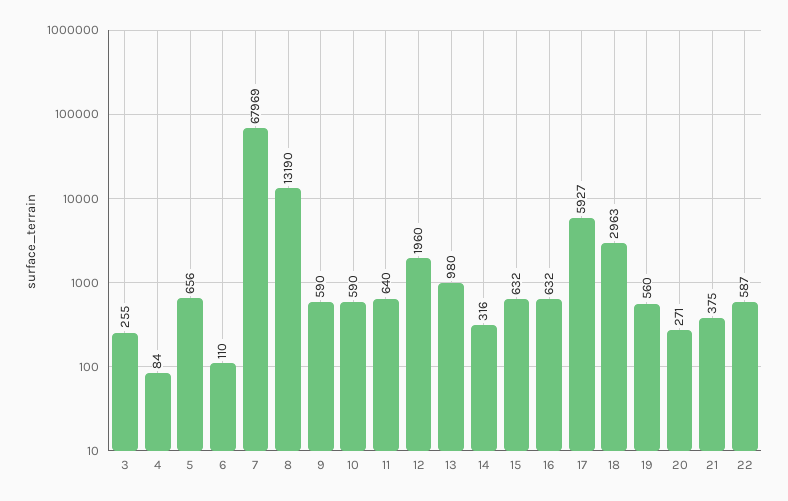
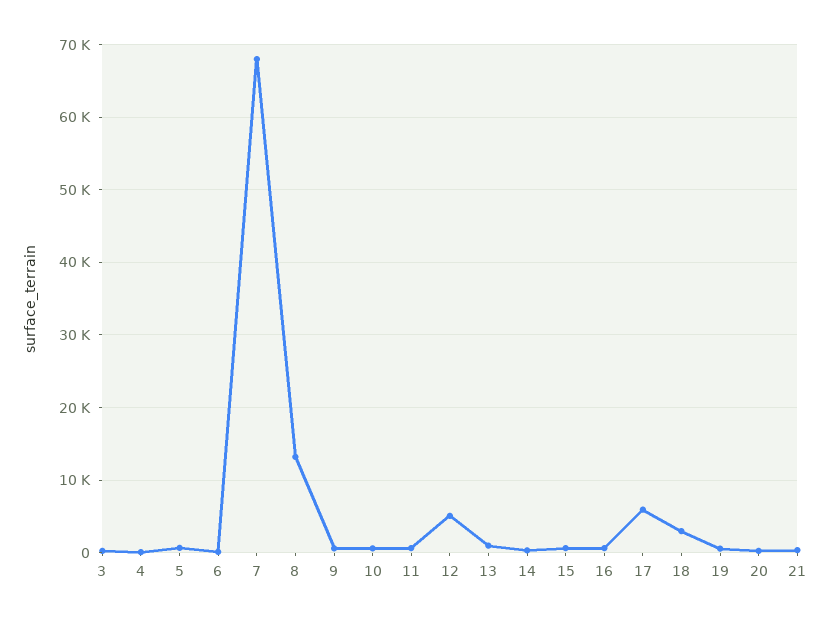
12: 1960 -> 5000
22: 587 -> none

